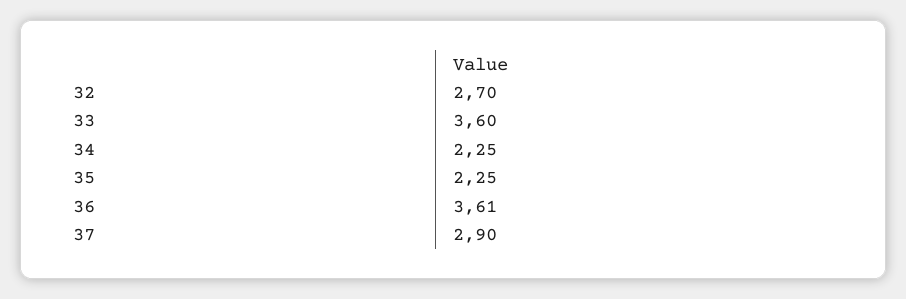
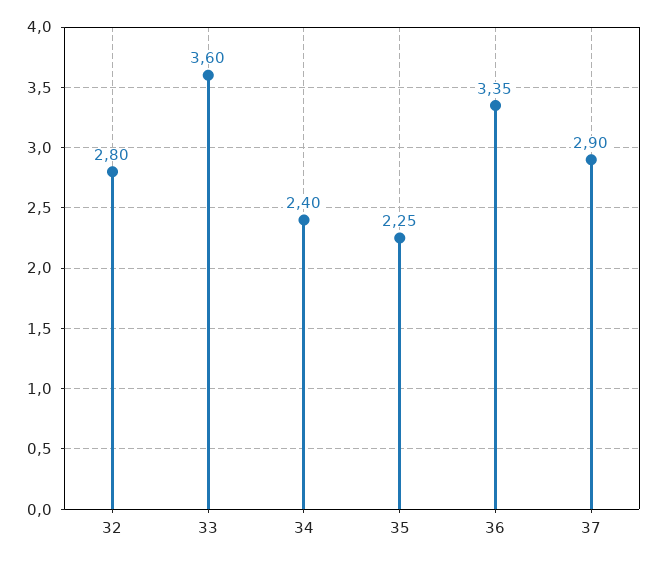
32: 2.7 -> 2.8
34: 2.25 -> 2.4
36: 3.61 -> 3.35

